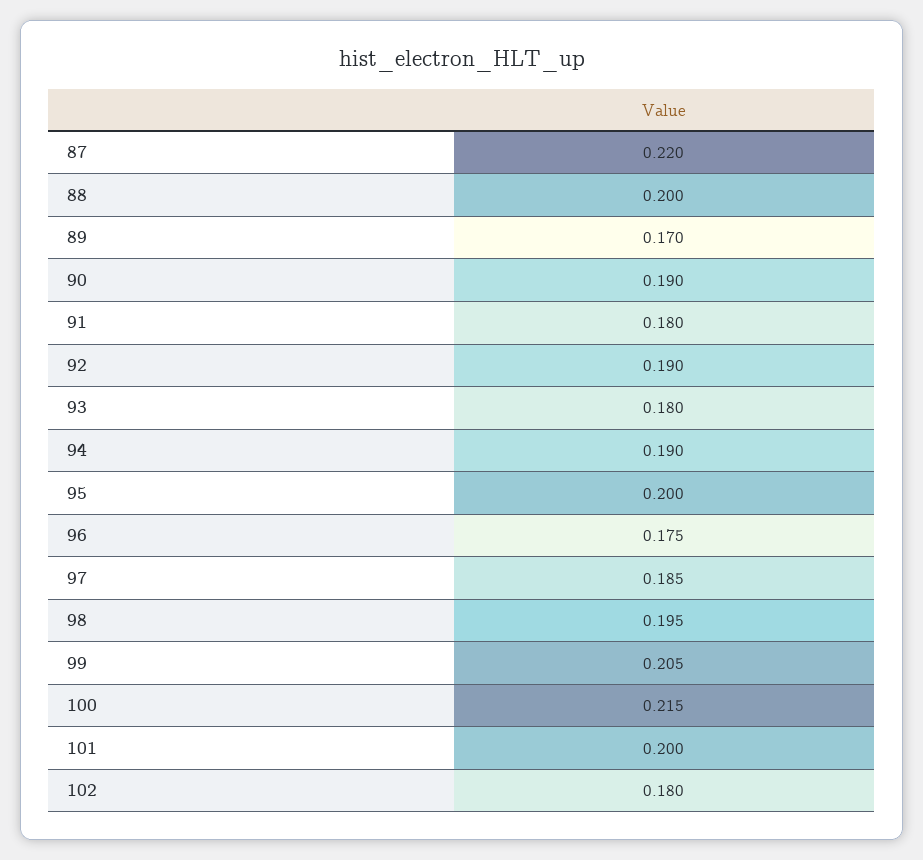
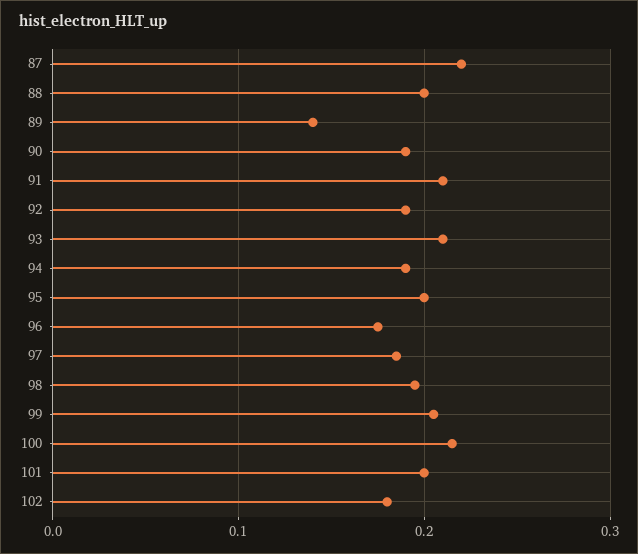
89: 0.17 -> 0.14
91: 0.18 -> 0.21
93: 0.18 -> 0.21

